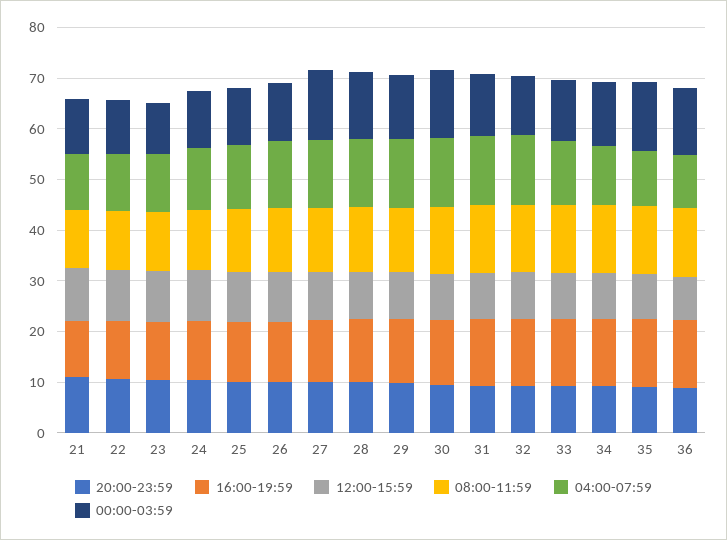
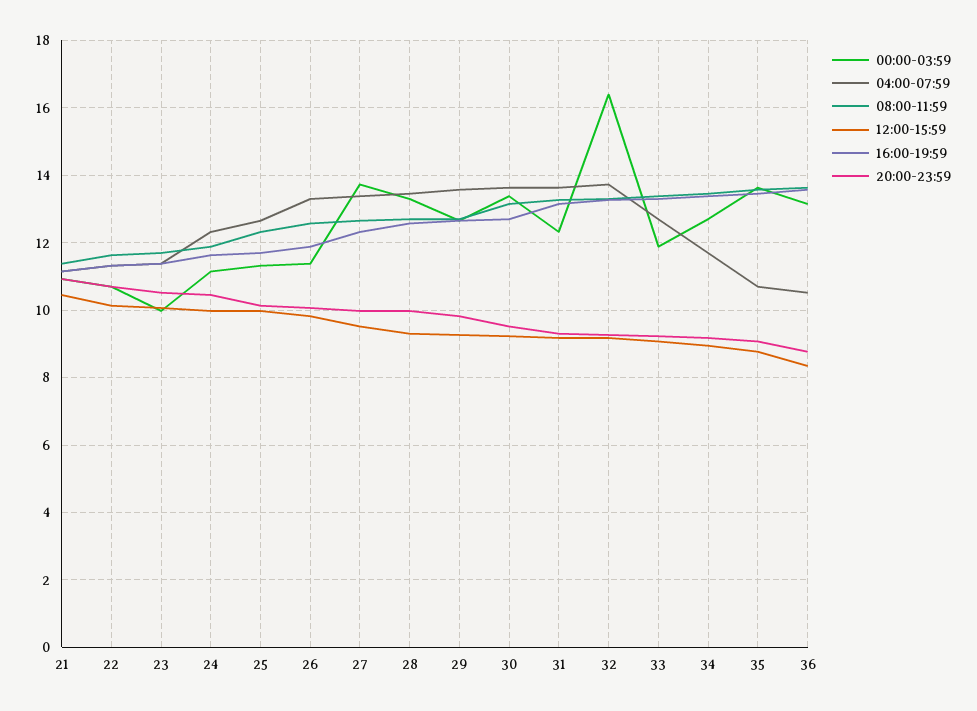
00:00-03:59, 32: 12 -> 16.4

